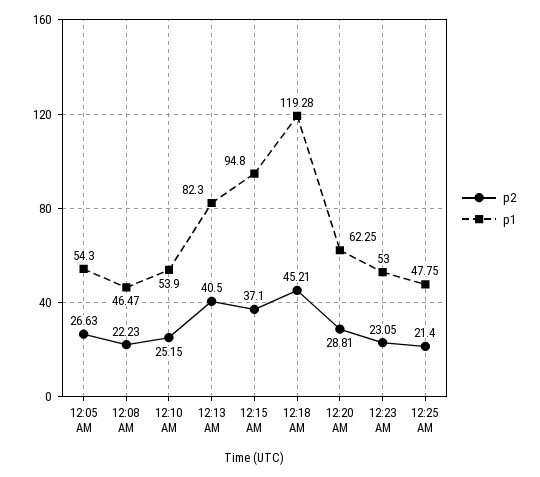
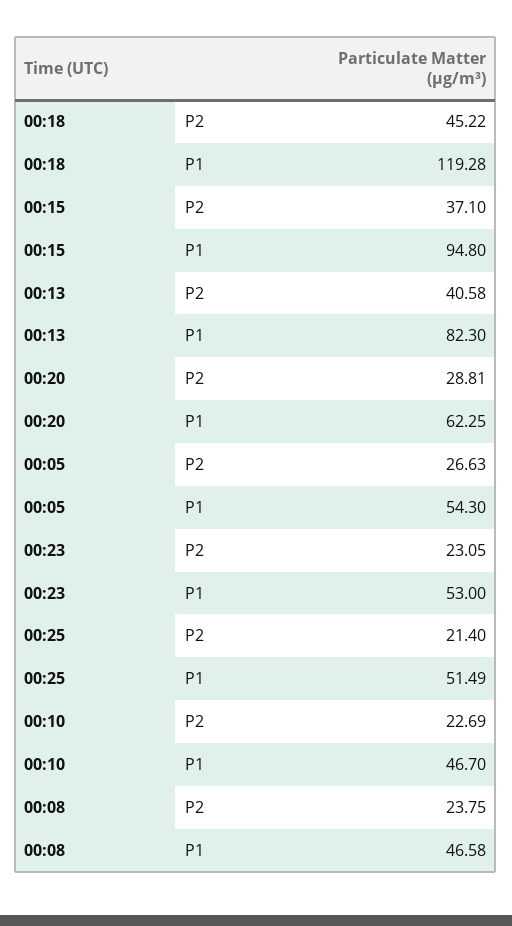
p2, 12:08 AM: 22.23 -> 23.75
p1, 12:08 AM: 46.47 -> 46.58
p2, 12:10 AM: 25.15 -> 22.69
p1, 12:10 AM: 53.9 -> 46.7
p2, 12:13 AM: 40.5 -> 40.58
p2, 12:18 AM: 45.21 -> 45.22
p1, 12:25 AM: 47.75 -> 51.49

